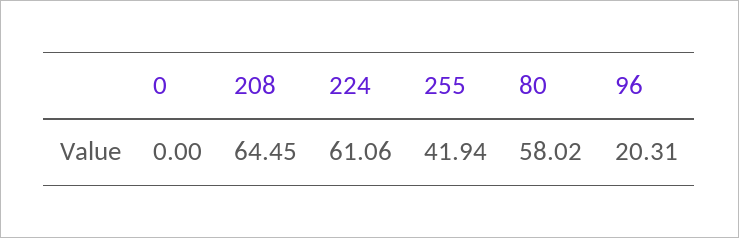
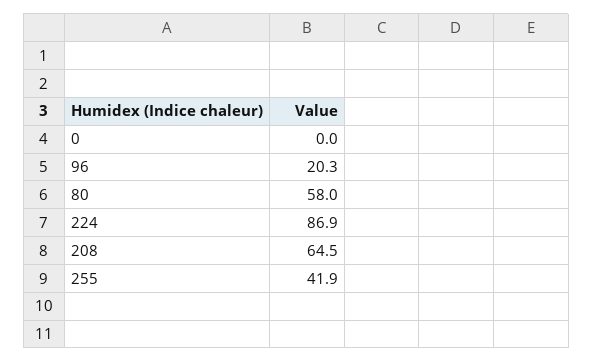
224: 61.06 -> 86.9

